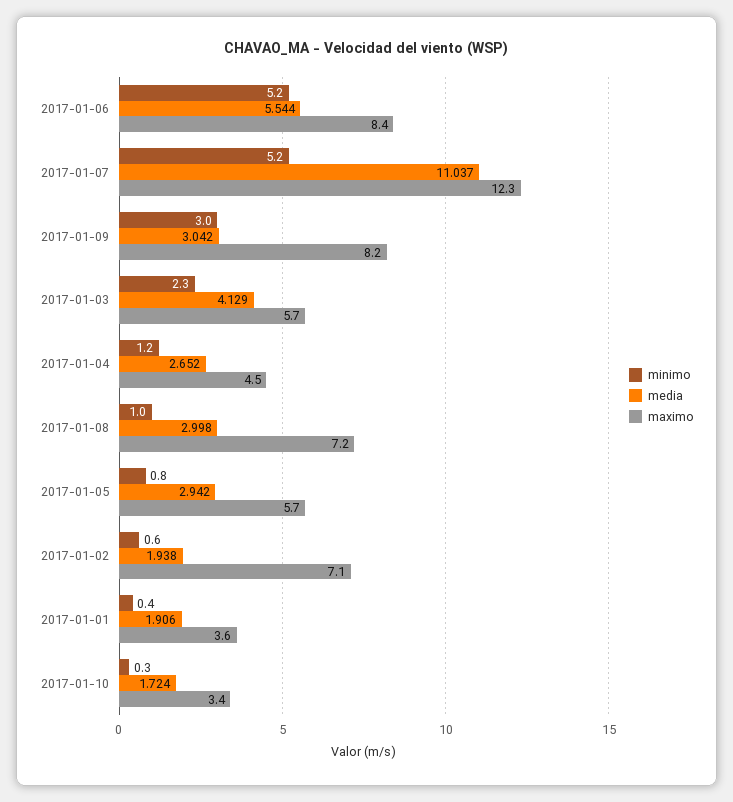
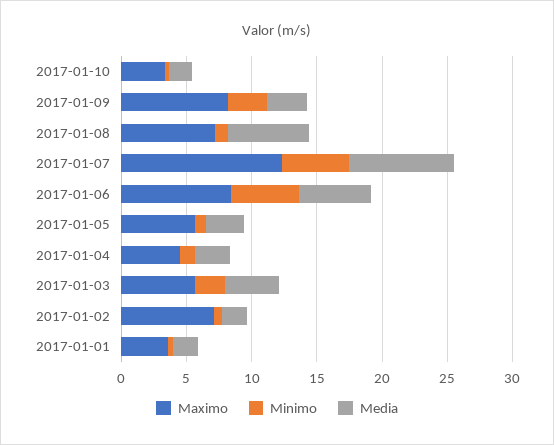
media, 2017-01-07: 11.037 -> 8
media, 2017-01-08: 2.998 -> 6

